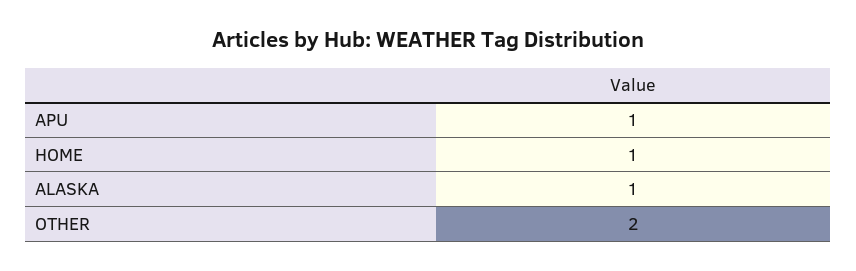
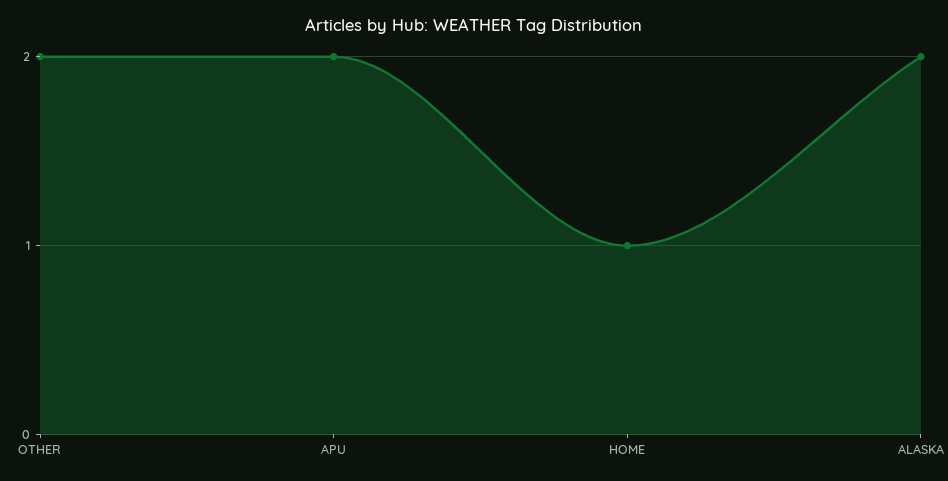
APU: 1 -> 2
ALASKA: 1 -> 2

